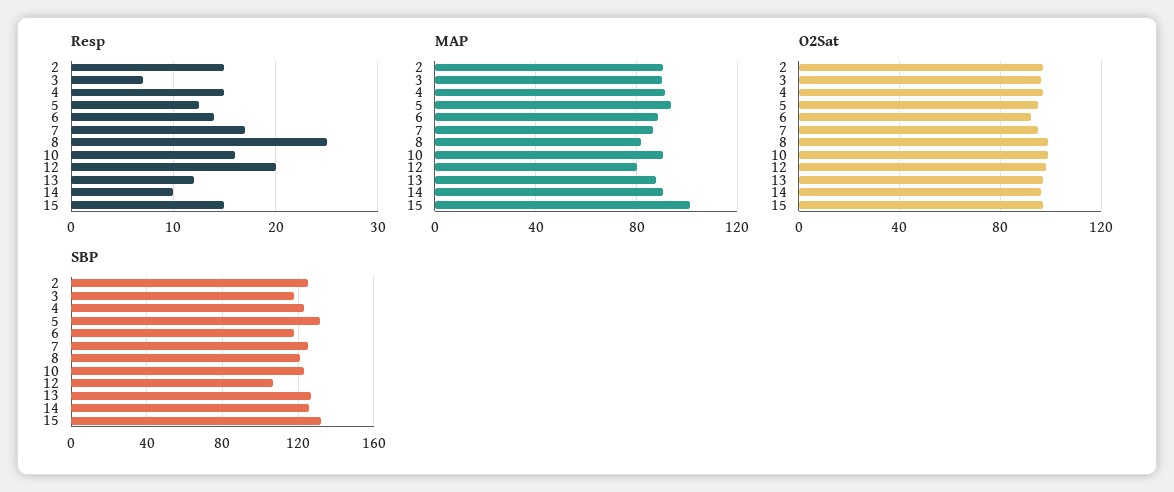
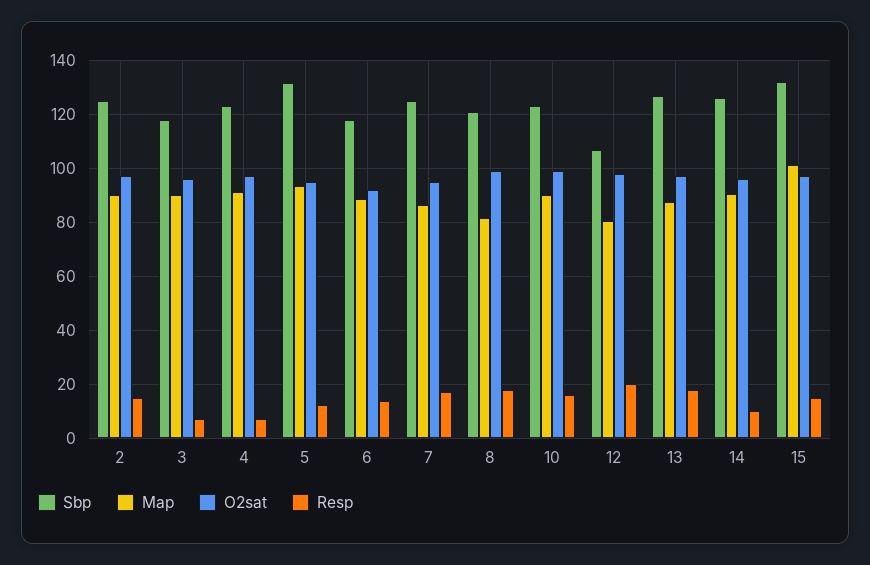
Resp, 4: 15 -> 7.5
Resp, 8: 25 -> 17.5
Resp, 13: 12 -> 17.5

